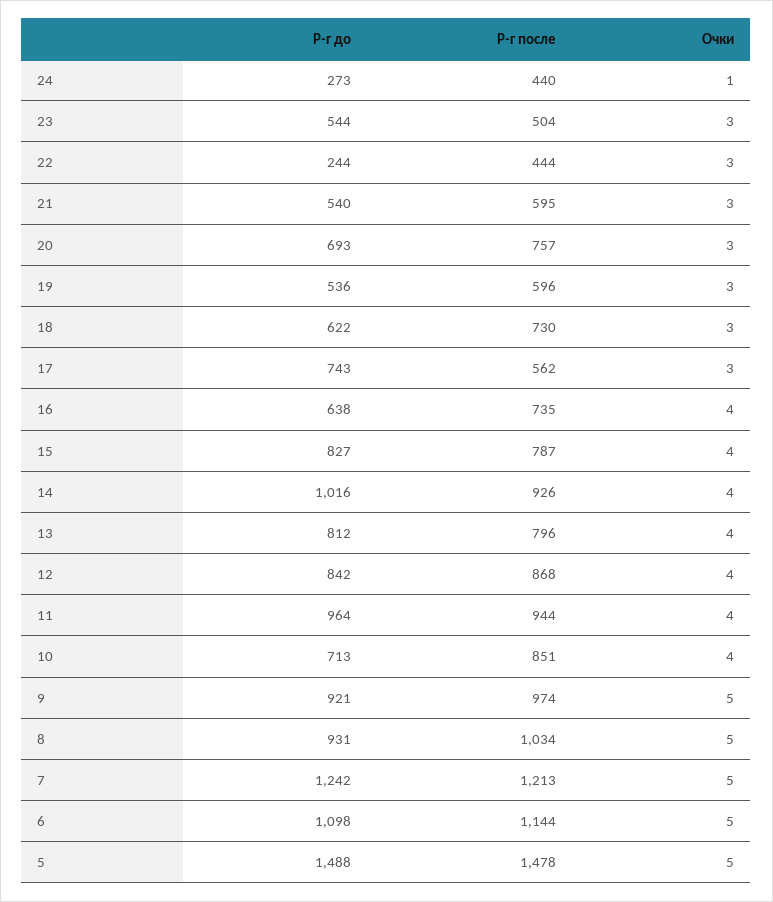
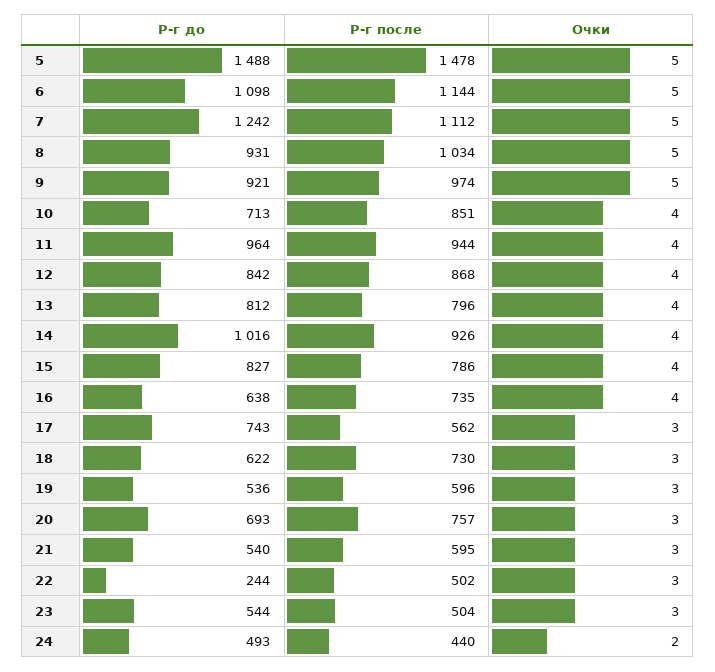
Р-г до, 24: 273 -> 493
Очки, 24: 1 -> 2
Р-г после, 22: 444 -> 502
Р-г после, 15: 787 -> 786
Р-г после, 7: 1213 -> 1112

